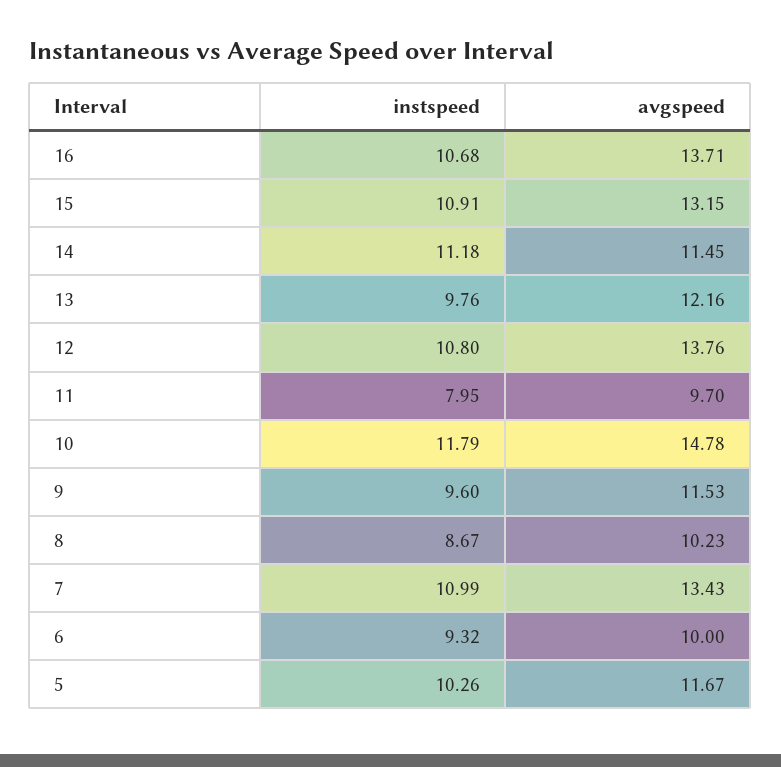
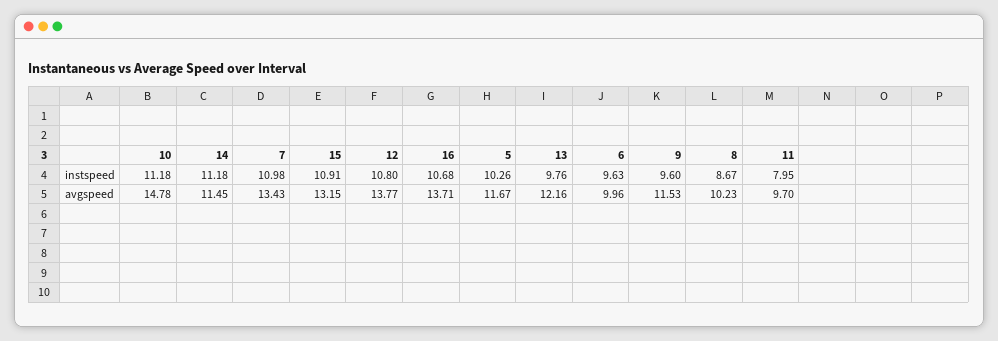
avgspeed, 12: 13.76 -> 13.77
instspeed, 10: 11.79 -> 11.18
instspeed, 7: 10.99 -> 10.98
instspeed, 6: 9.32 -> 9.63
avgspeed, 6: 10 -> 9.96

